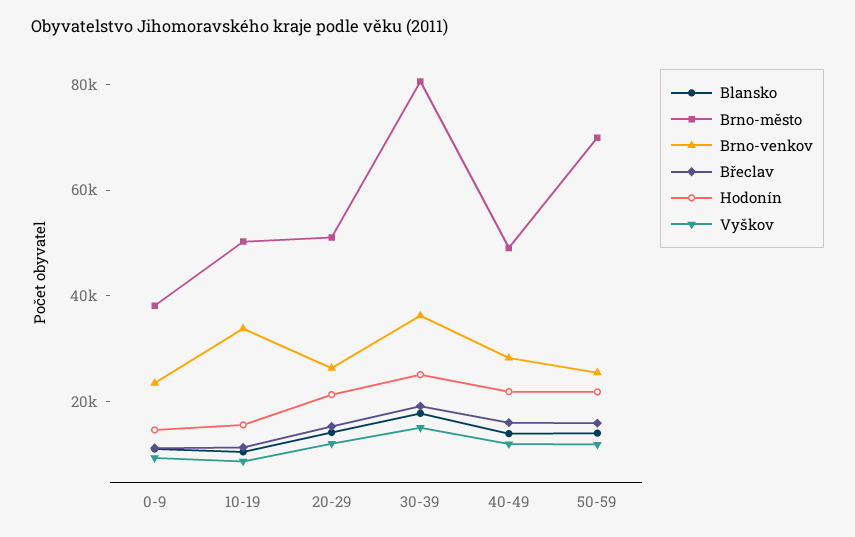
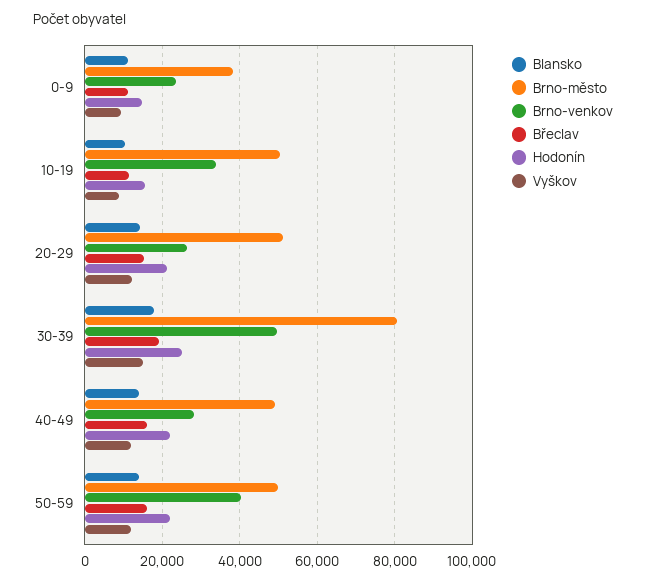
Brno-venkov, 30-39: 35000 -> 50000
Brno-město, 50-59: 70000 -> 50000
Brno-venkov, 50-59: 25000 -> 40000

